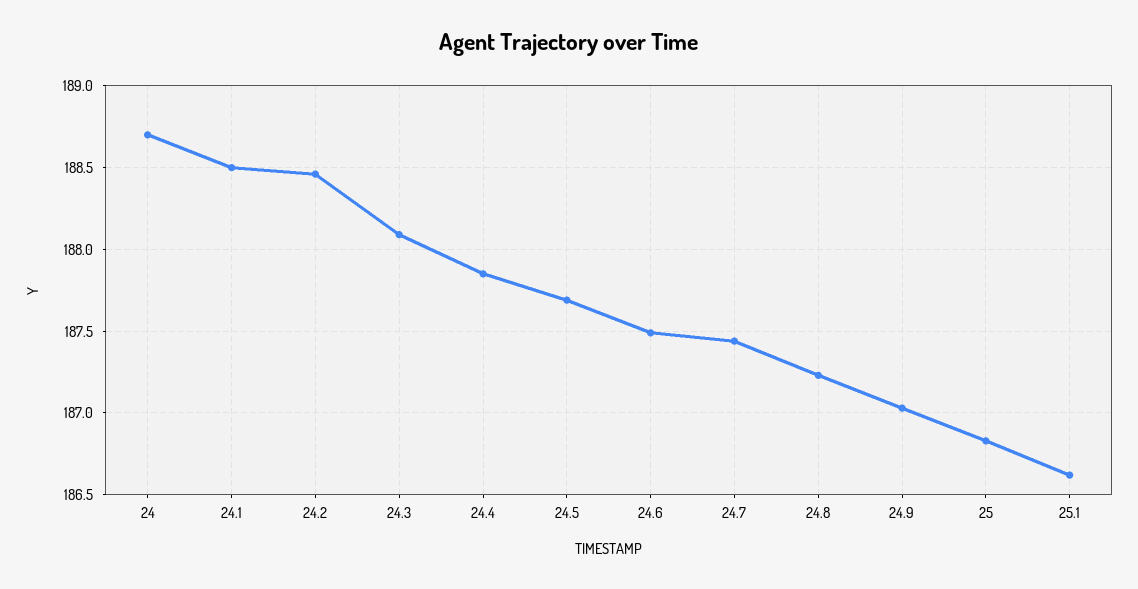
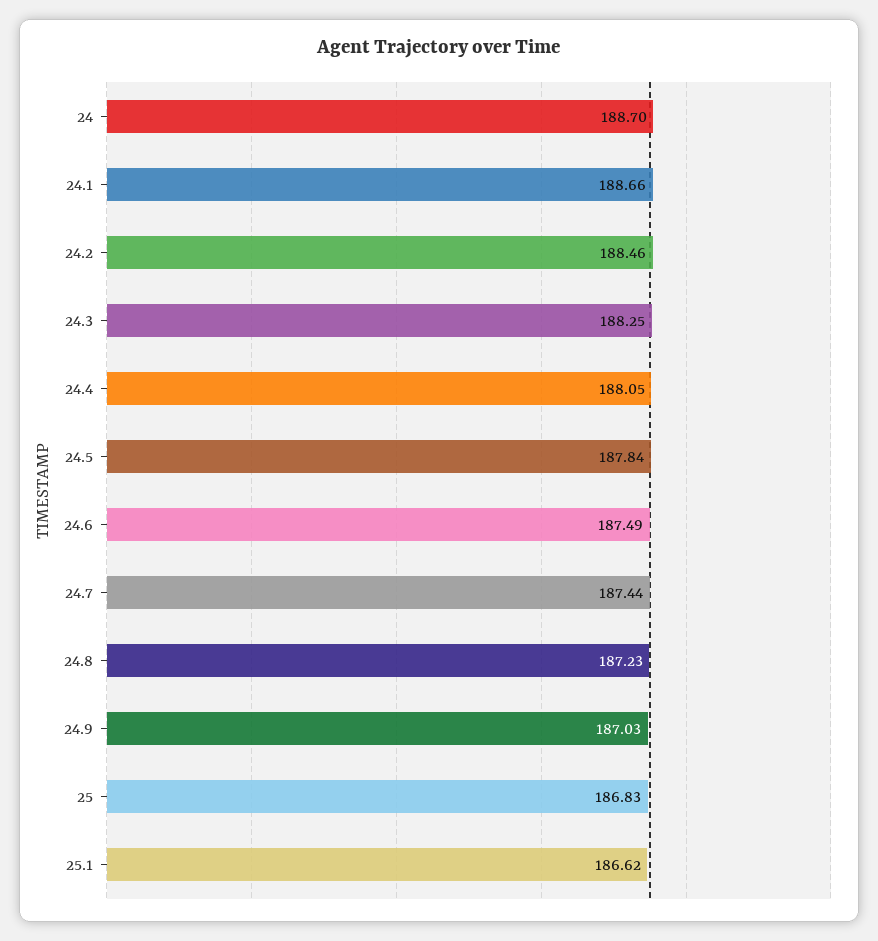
24.1: 188.5 -> 188.66
24.3: 188.1 -> 188.25
24.4: 187.85 -> 188.05
24.5: 187.7 -> 187.84

